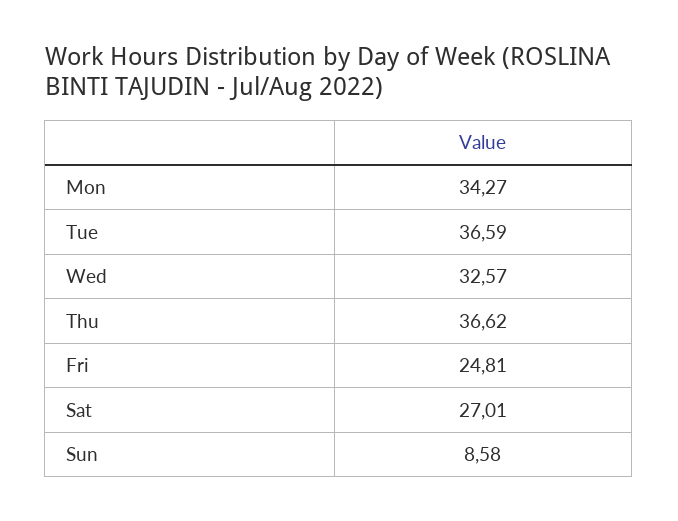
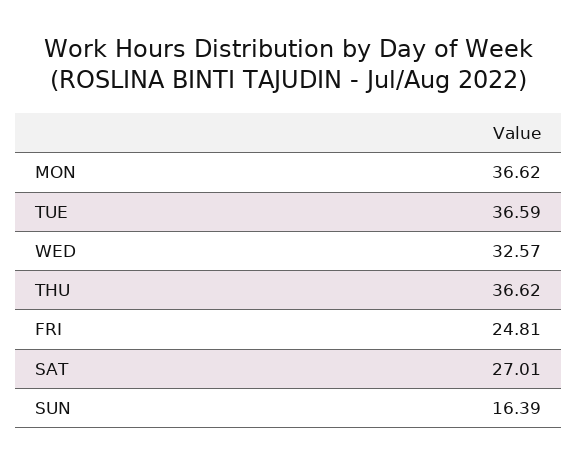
Mon: 34.27 -> 36.62
Sun: 8.58 -> 16.39

